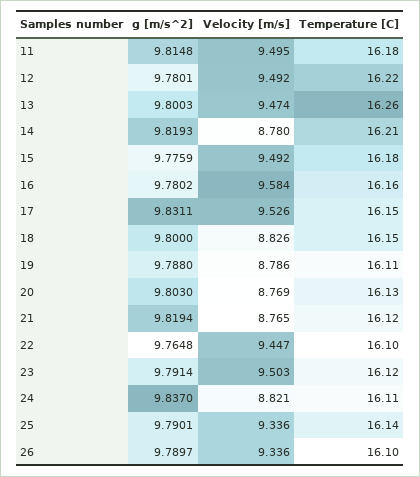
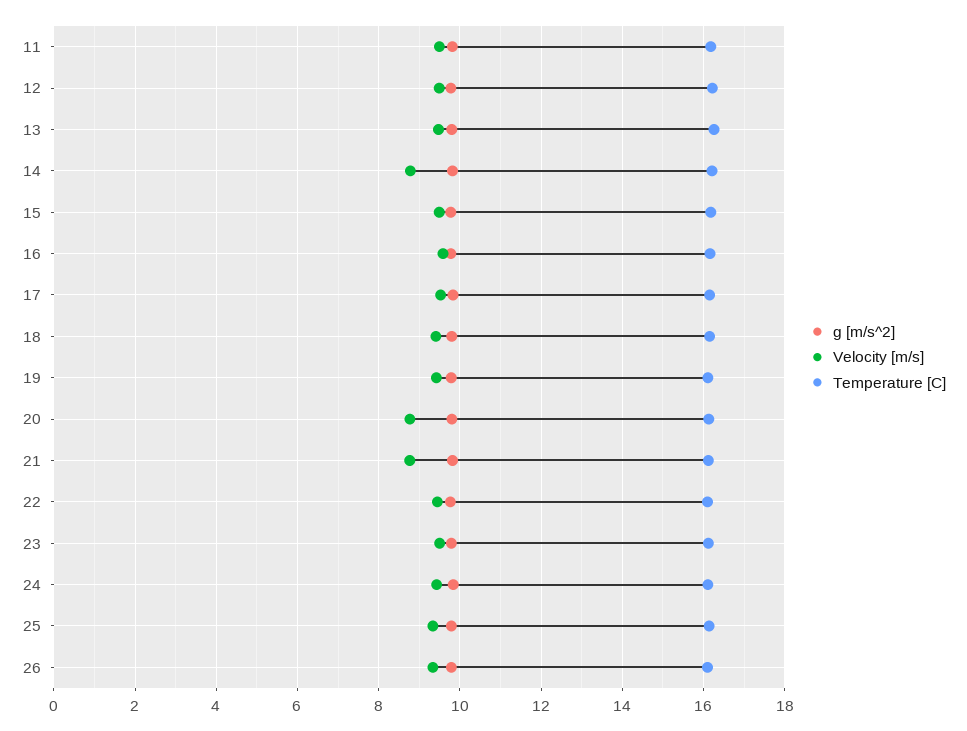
Velocity [m/s], 18: 8.826 -> 9.4
Velocity [m/s], 19: 8.786 -> 9.4
Velocity [m/s], 24: 8.821 -> 9.4

